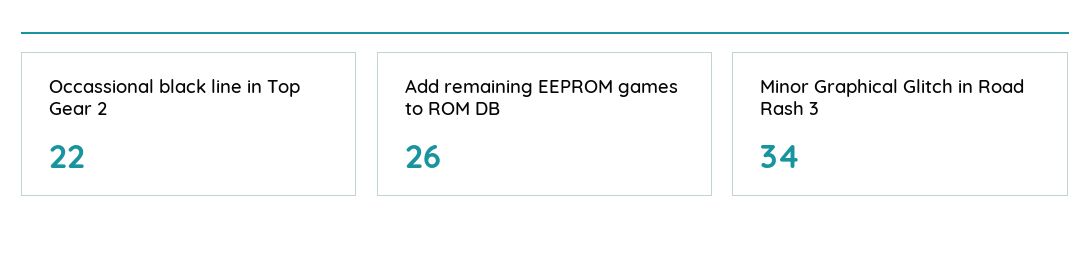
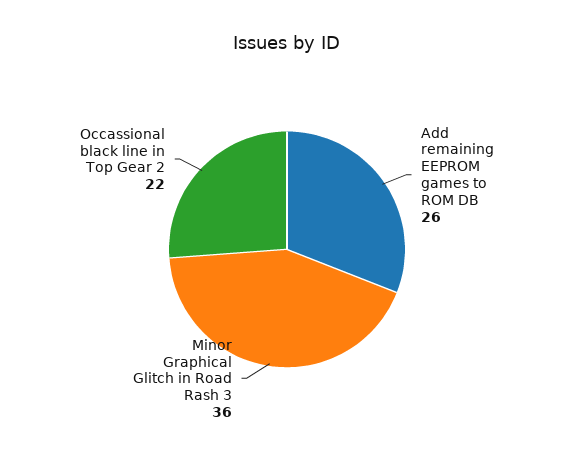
Minor Graphical Glitch in Road Rash 3: 34 -> 36

